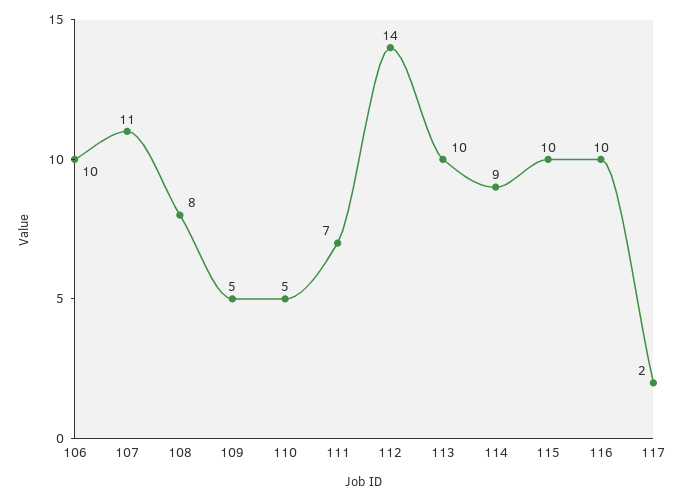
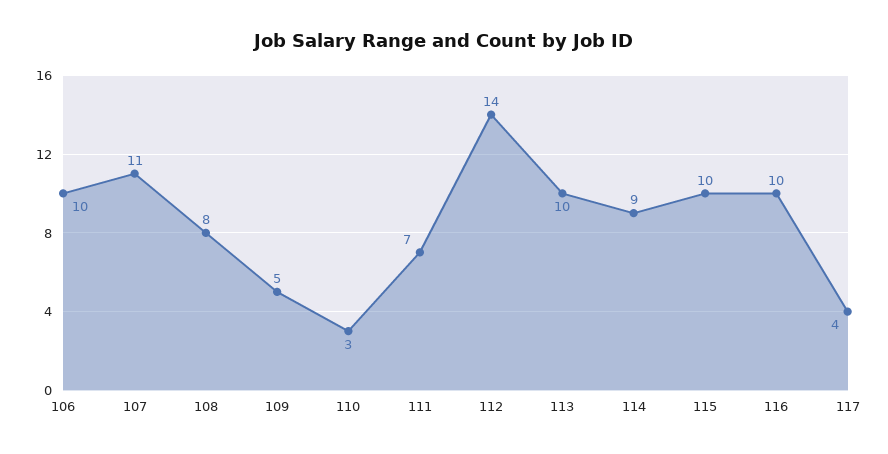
110: 5 -> 3
117: 2 -> 4

